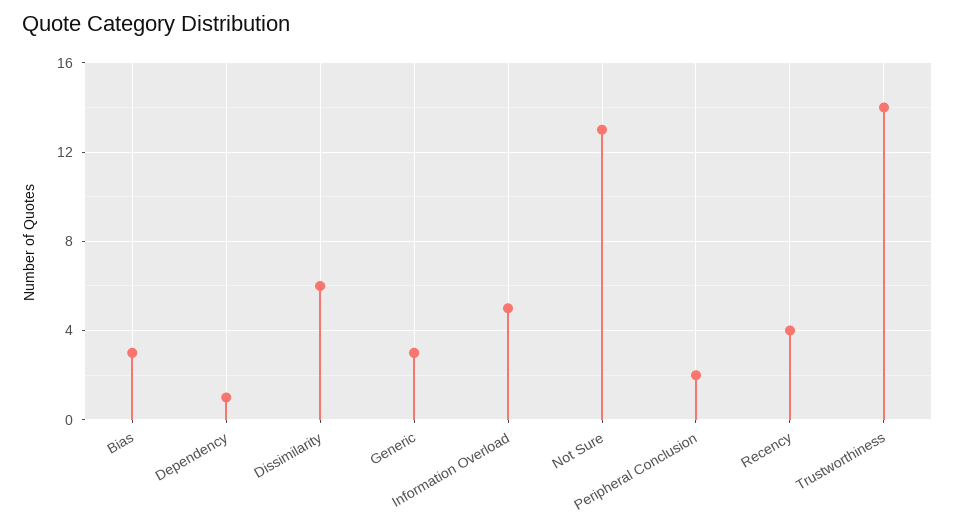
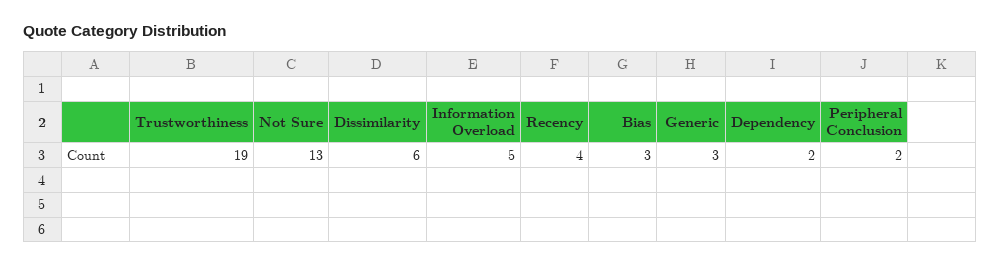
Dependency: 1 -> 2
Trustworthiness: 14 -> 19

